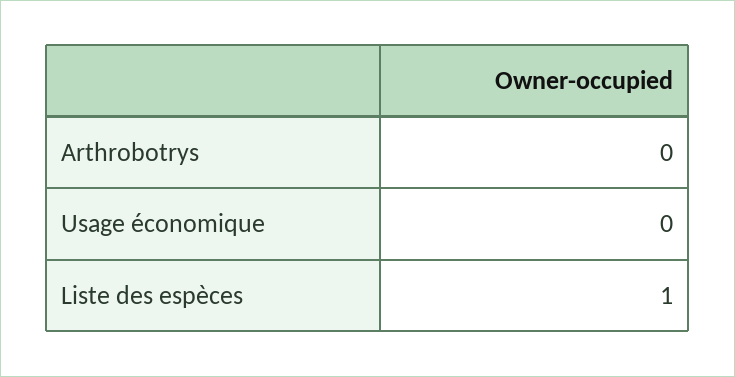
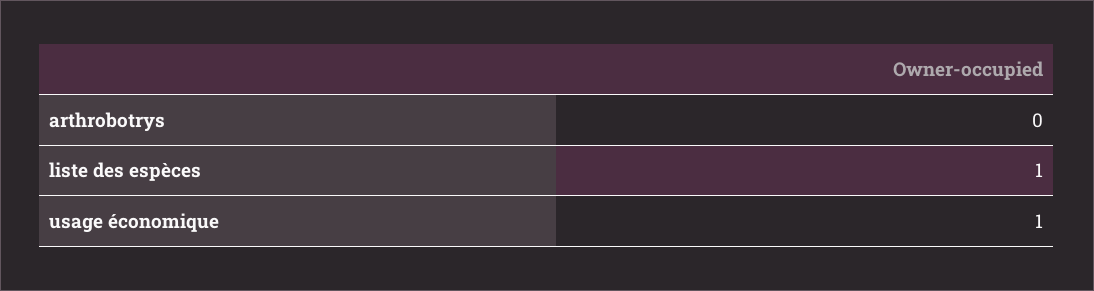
Usage économique: 0 -> 1

